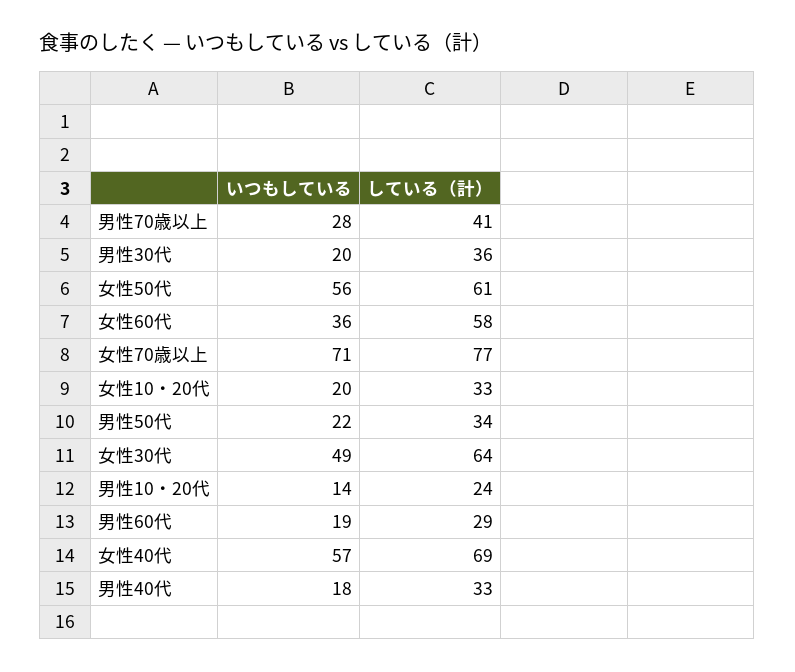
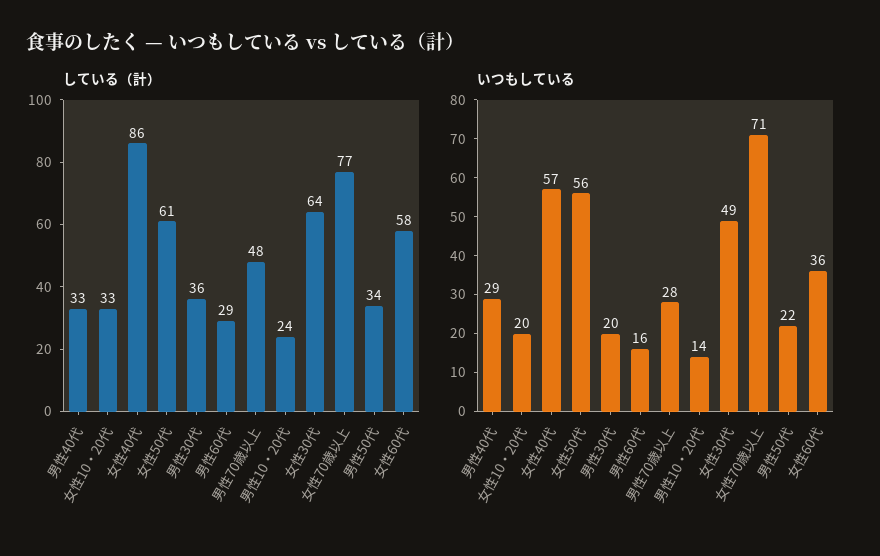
している（計）, 男性70歳以上: 41 -> 48
いつもしている, 男性60代: 19 -> 16
している（計）, 女性40代: 69 -> 86
いつもしている, 男性40代: 18 -> 29

